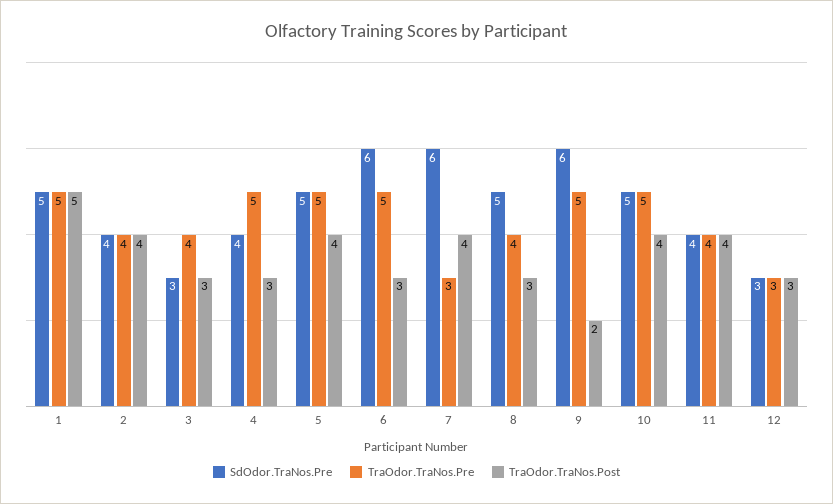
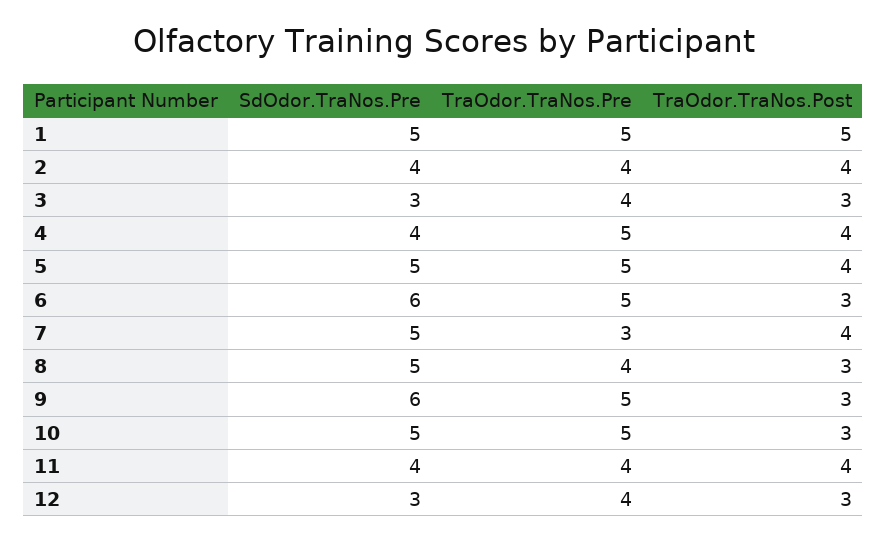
TraOdor.TraNos.Post, 4: 3 -> 4
SdOdor.TraNos.Pre, 7: 6 -> 5
TraOdor.TraNos.Post, 9: 2 -> 3
TraOdor.TraNos.Post, 10: 4 -> 3
TraOdor.TraNos.Pre, 12: 3 -> 4

